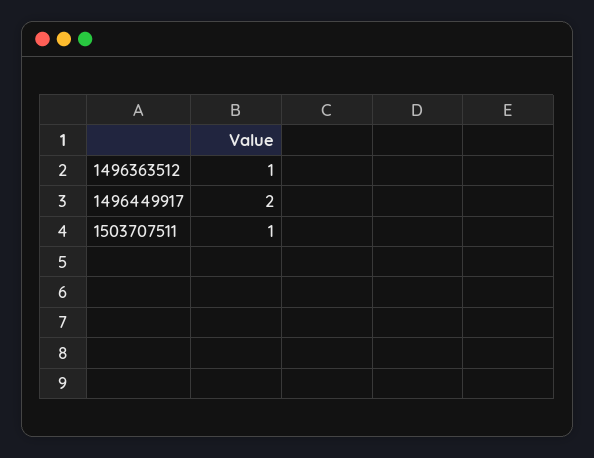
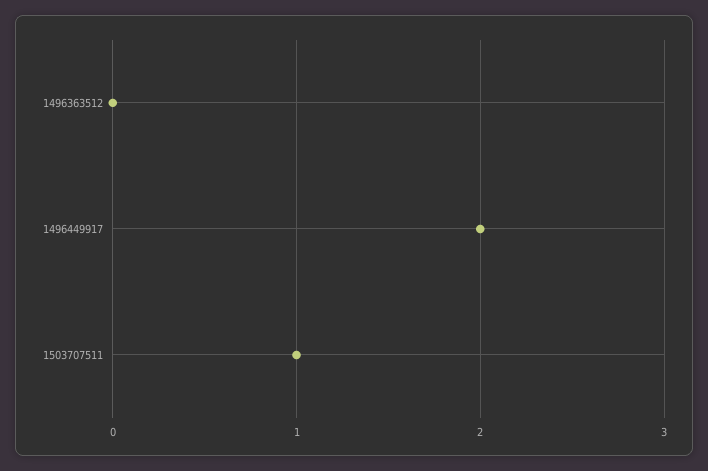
1496363512: 1 -> 0

